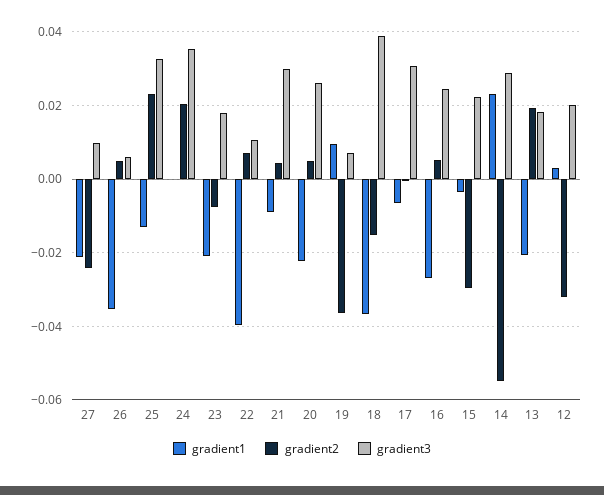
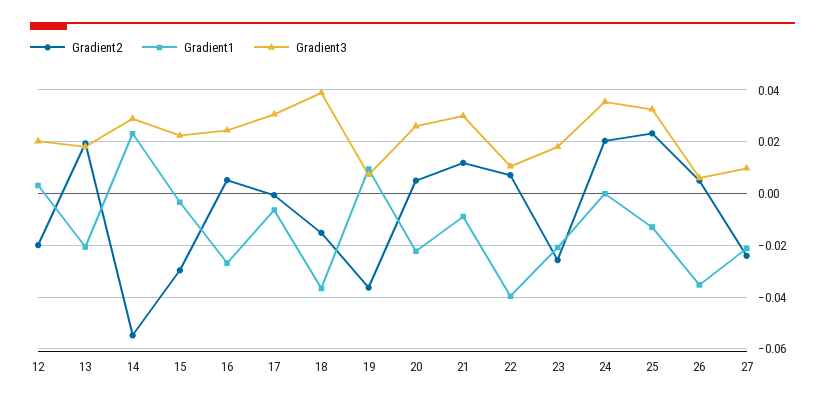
gradient2, 23: -0.008 -> -0.025
gradient2, 21: 0.004 -> 0.0125
gradient2, 12: -0.032 -> -0.02

